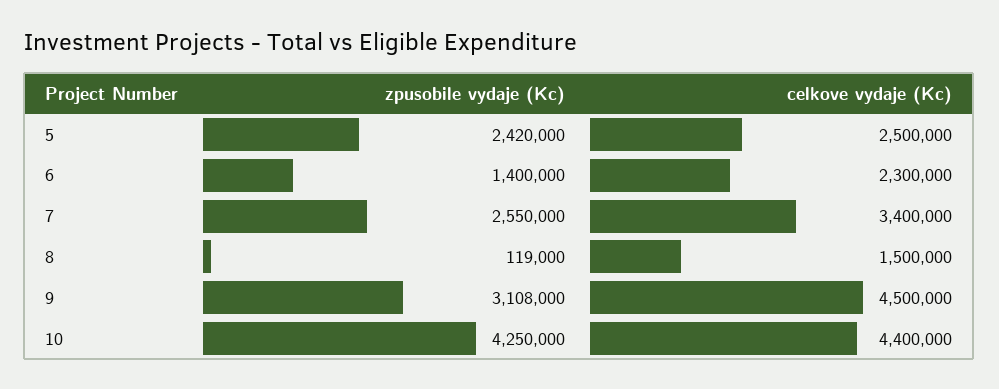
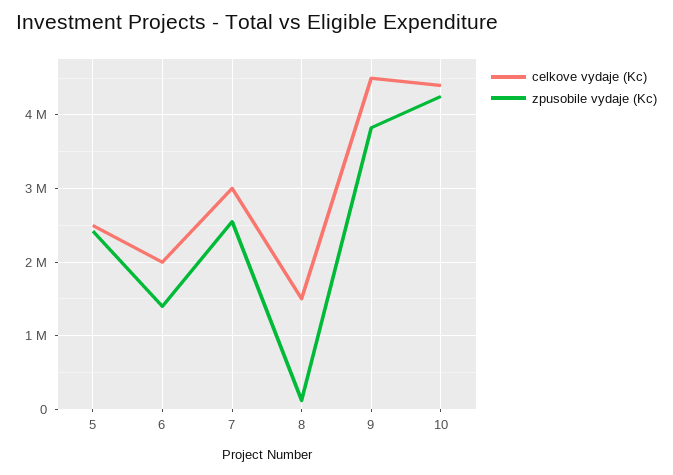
celkove vydaje (Kc), 6: 2300000 -> 2000000
celkove vydaje (Kc), 7: 3400000 -> 3000000
zpusobile vydaje (Kc), 9: 3108000 -> 3800000

